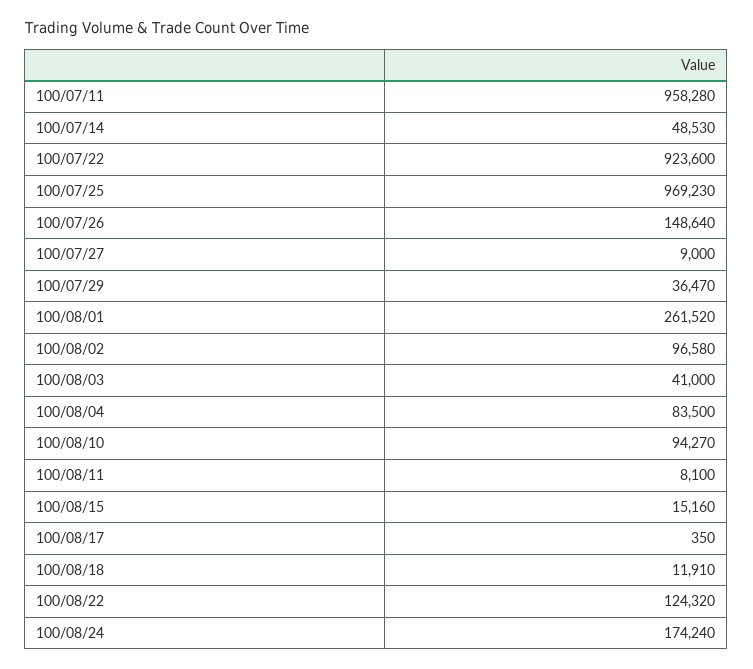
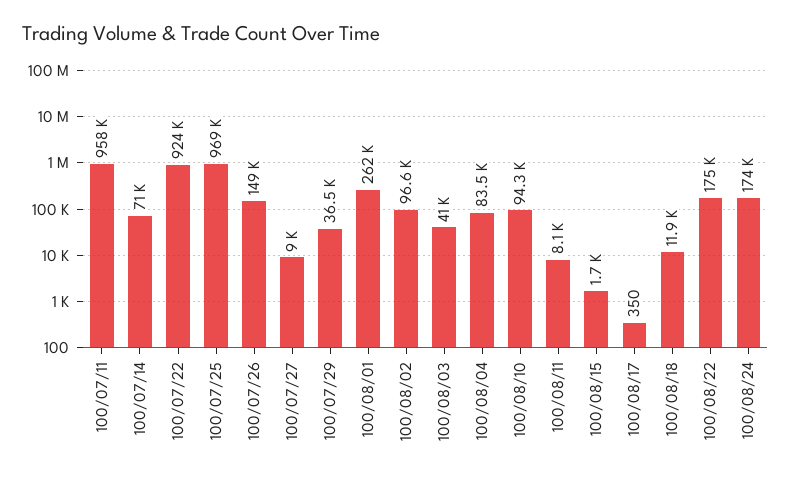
100/07/14: 48530 -> 71000
100/08/15: 15160 -> 1700
100/08/22: 124320 -> 175000

